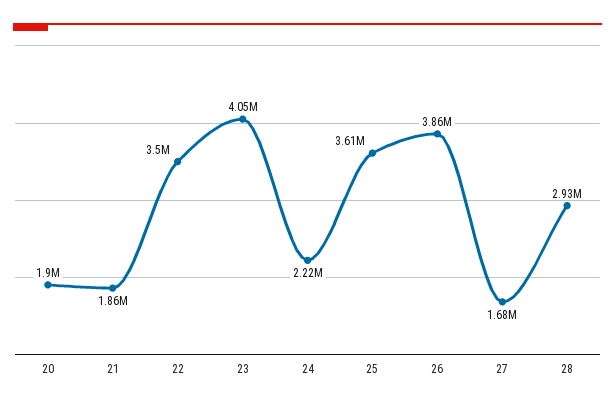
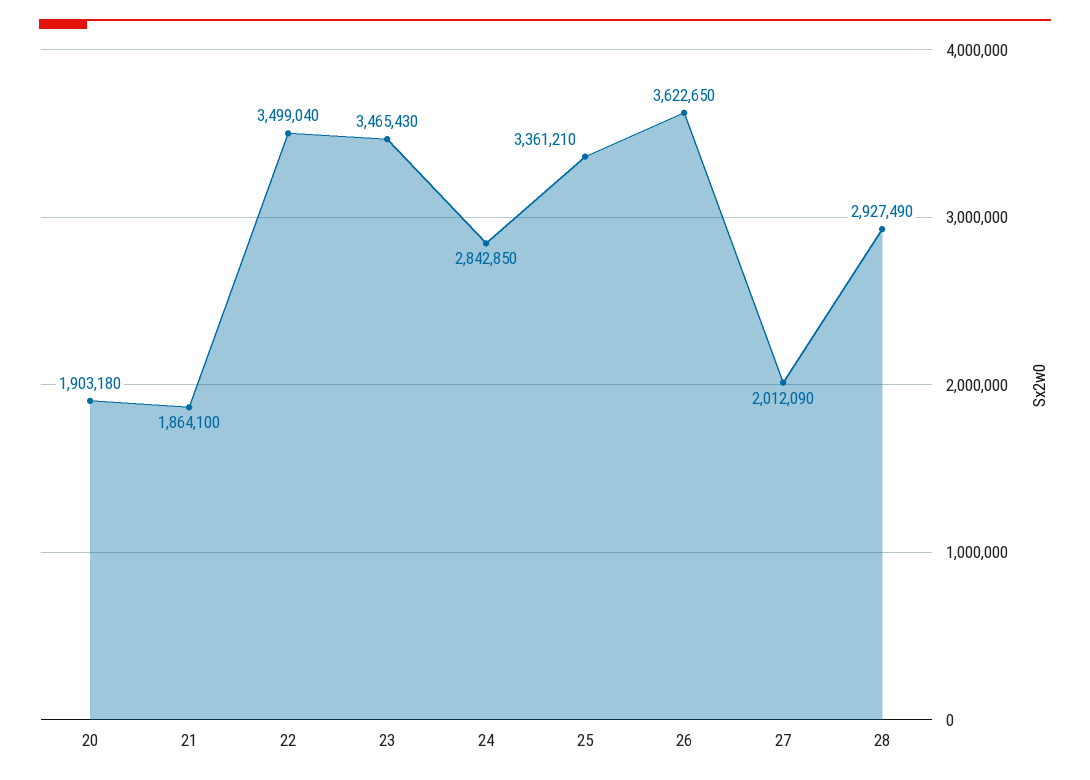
23: 4050000 -> 3465430
24: 2220000 -> 2842850
25: 3610000 -> 3361210
26: 3860000 -> 3622650
27: 1680000 -> 2012090

